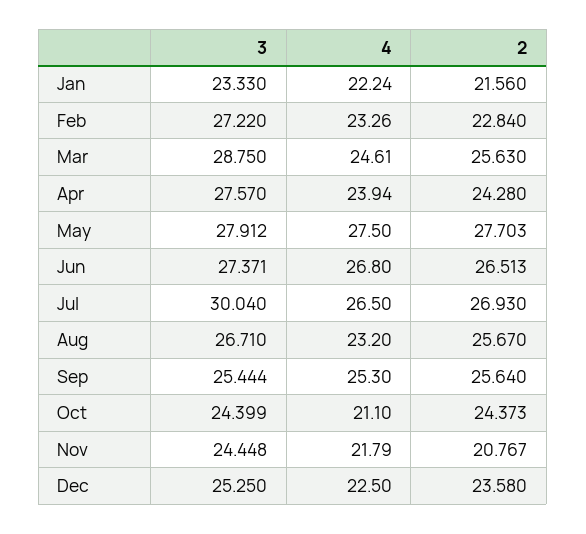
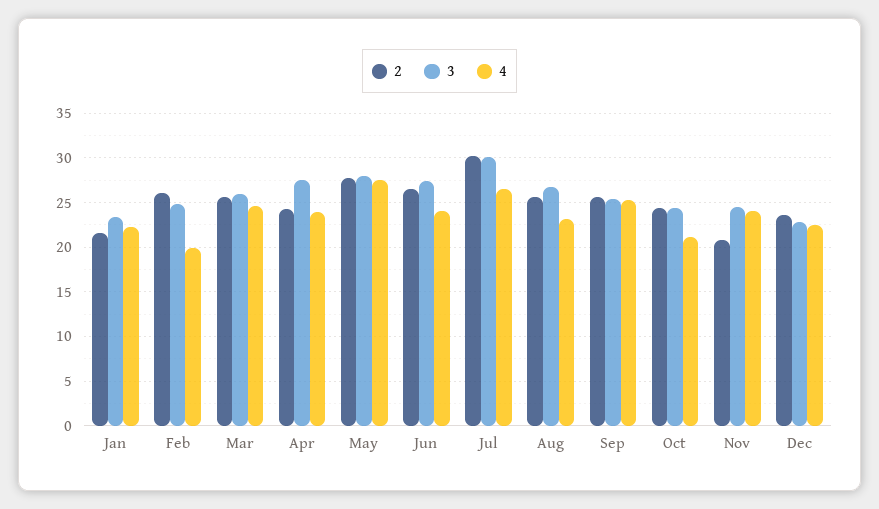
3, Feb: 27.22 -> 25
4, Feb: 23.26 -> 20
2, Feb: 22.84 -> 26
3, Mar: 28.75 -> 26
4, Jun: 26.8 -> 24
2, Jul: 26.93 -> 30
4, Nov: 21.79 -> 24
3, Dec: 25.25 -> 23

